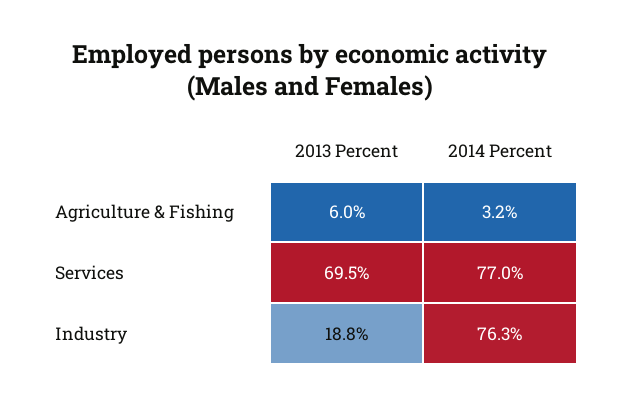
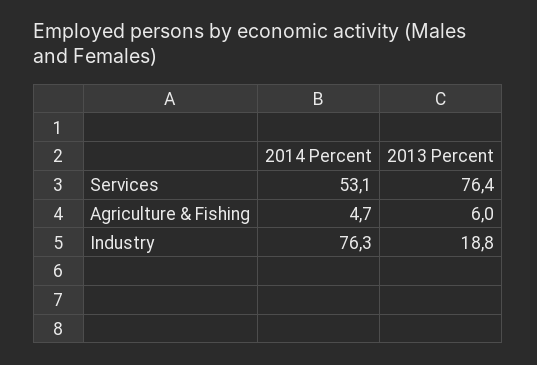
2014 Percent, Agriculture & Fishing: 3.2 -> 4.7
2013 Percent, Services: 69.5 -> 76.4
2014 Percent, Services: 77 -> 53.1

